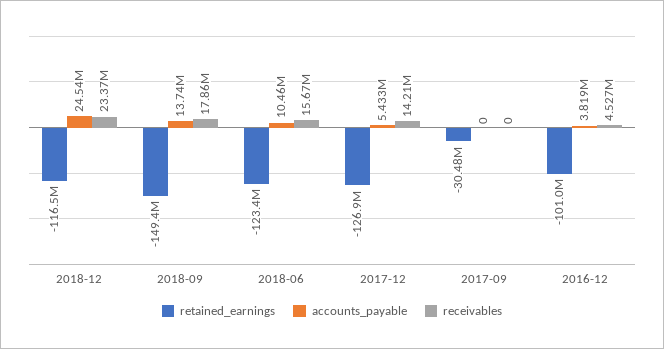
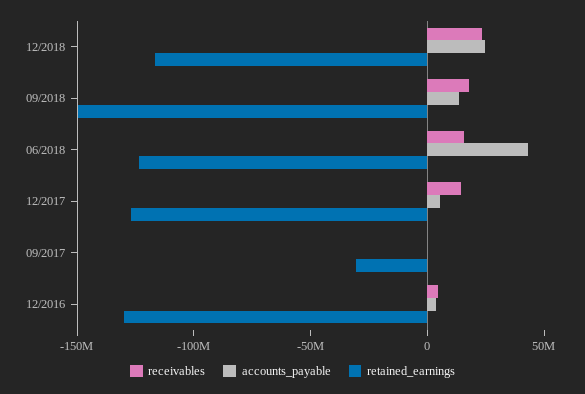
accounts_payable, 2018-06: 10460000 -> 40000000
retained_earnings, 2016-12: -101000000 -> -130000000

